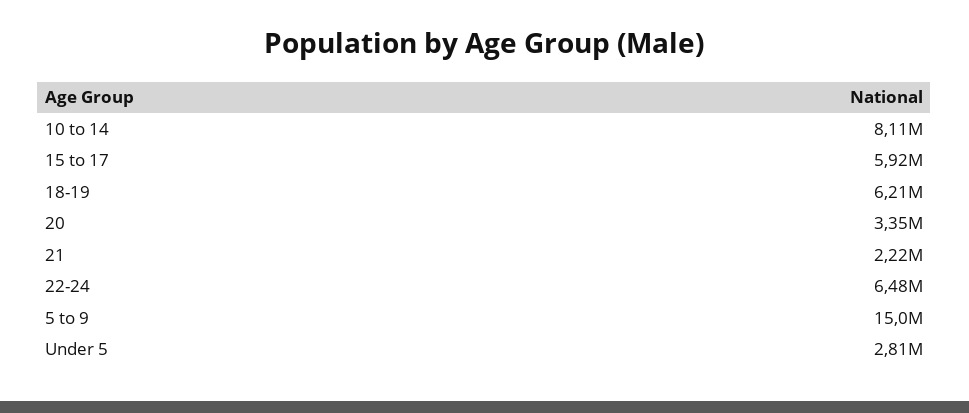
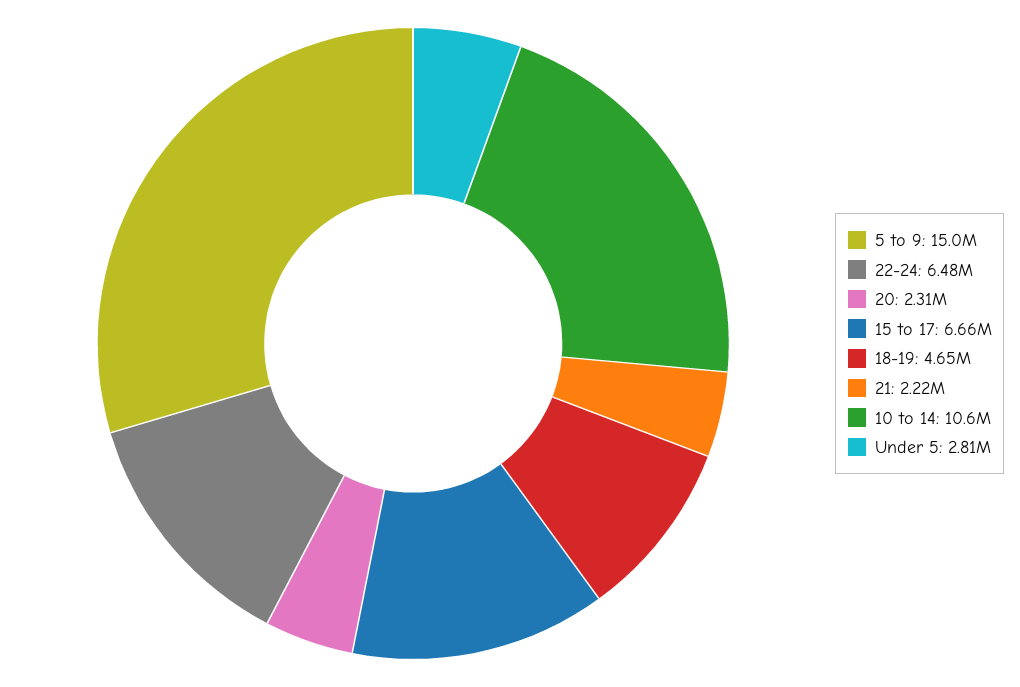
10 to 14: 8110000 -> 10600000
15 to 17: 5920000 -> 6660000
18-19: 6210000 -> 4650000
20: 3350000 -> 2310000

